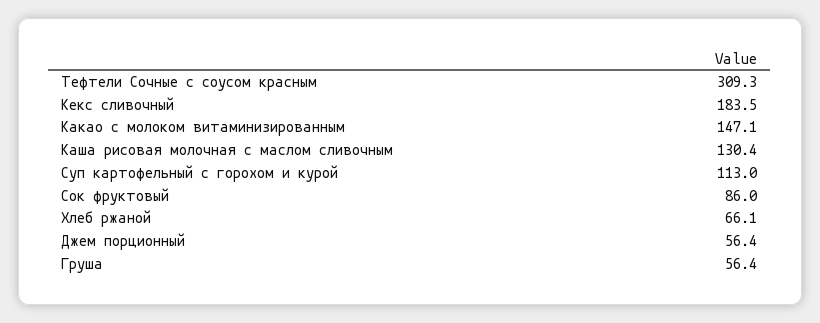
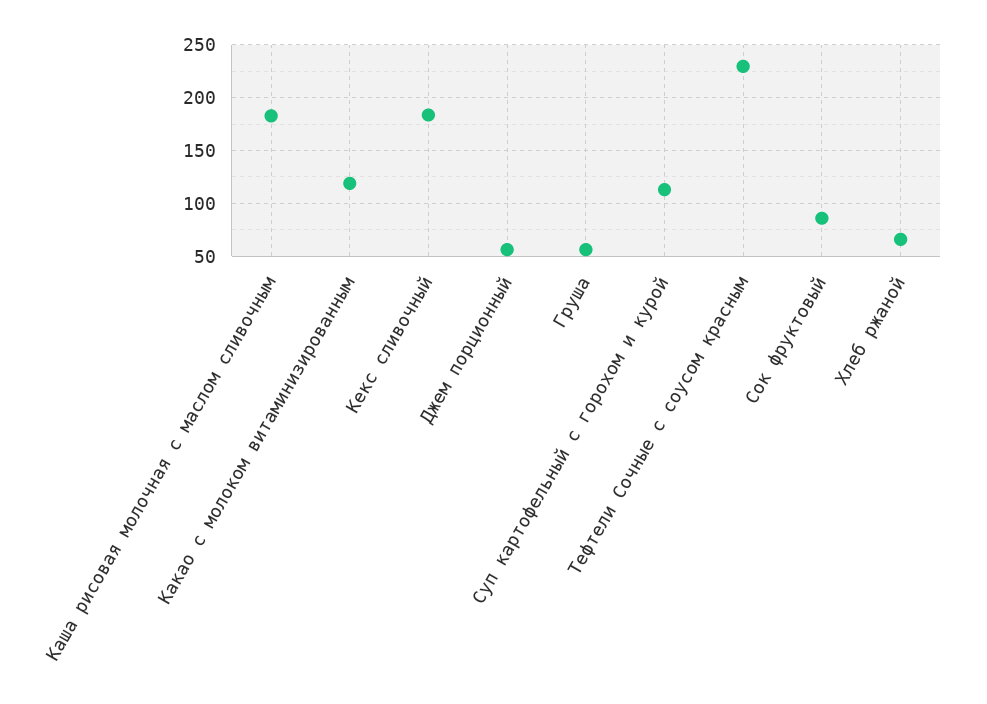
Тефтели Сочные с соусом красным: 309.3 -> 230
Какао с молоком витаминизированным: 147.1 -> 120
Каша рисовая молочная с маслом сливочным: 130.4 -> 180

